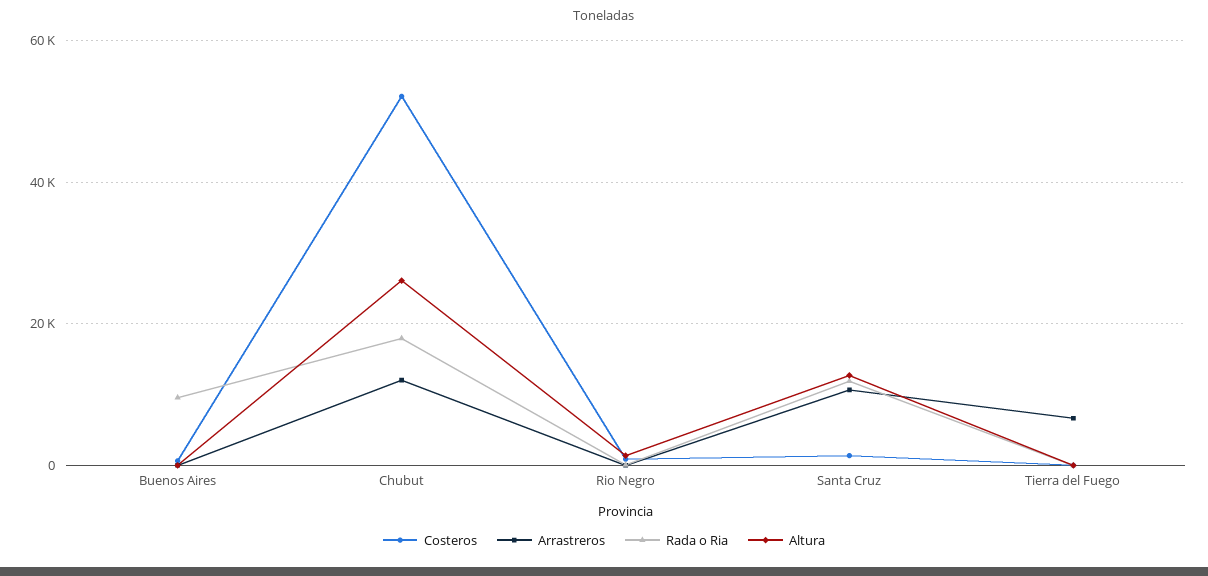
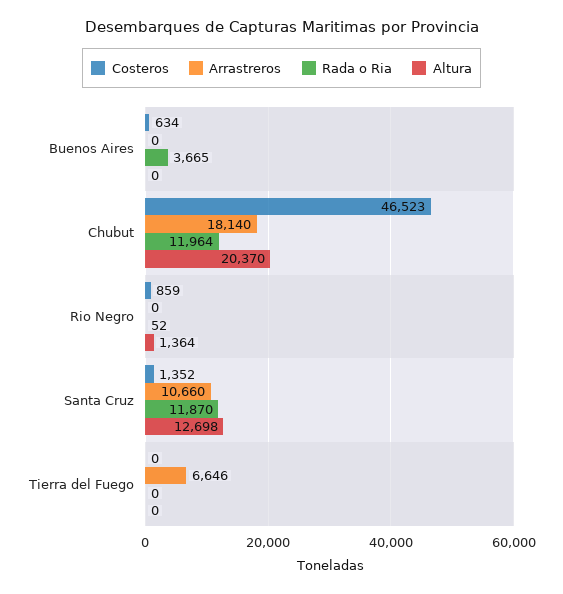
Rada o Ria, Buenos Aires: 10000 -> 3665
Costeros, Chubut: 52000 -> 46523
Arrastreros, Chubut: 12000 -> 18140
Rada o Ria, Chubut: 18000 -> 11964
Altura, Chubut: 26000 -> 20370

